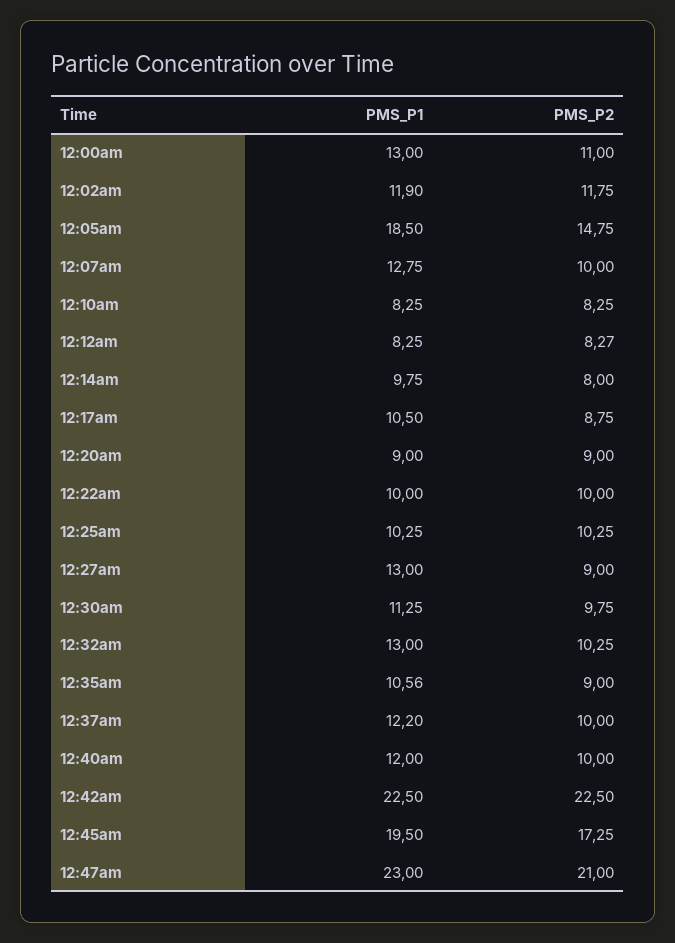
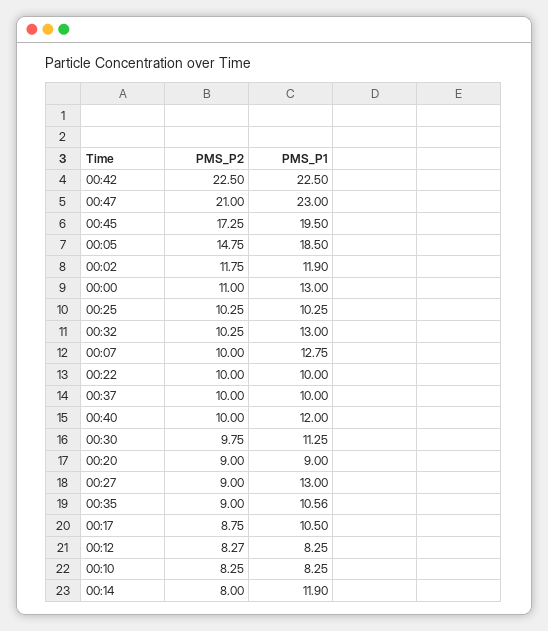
PMS_P1, 12:14am: 9.75 -> 11.9
PMS_P1, 12:37am: 12.2 -> 10

